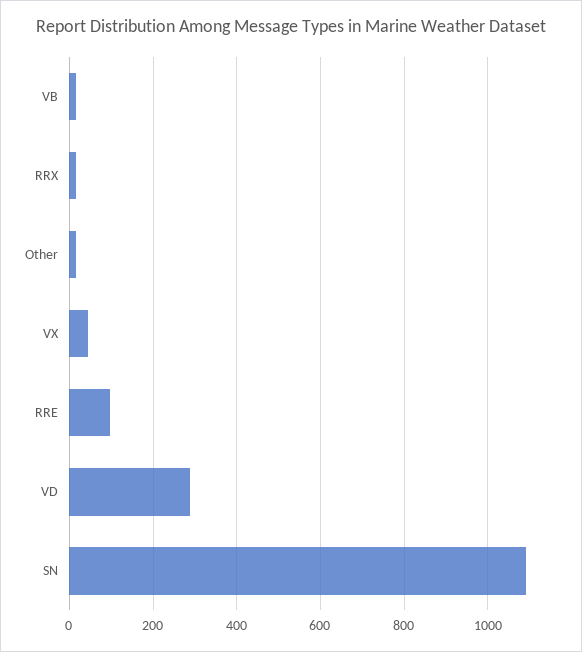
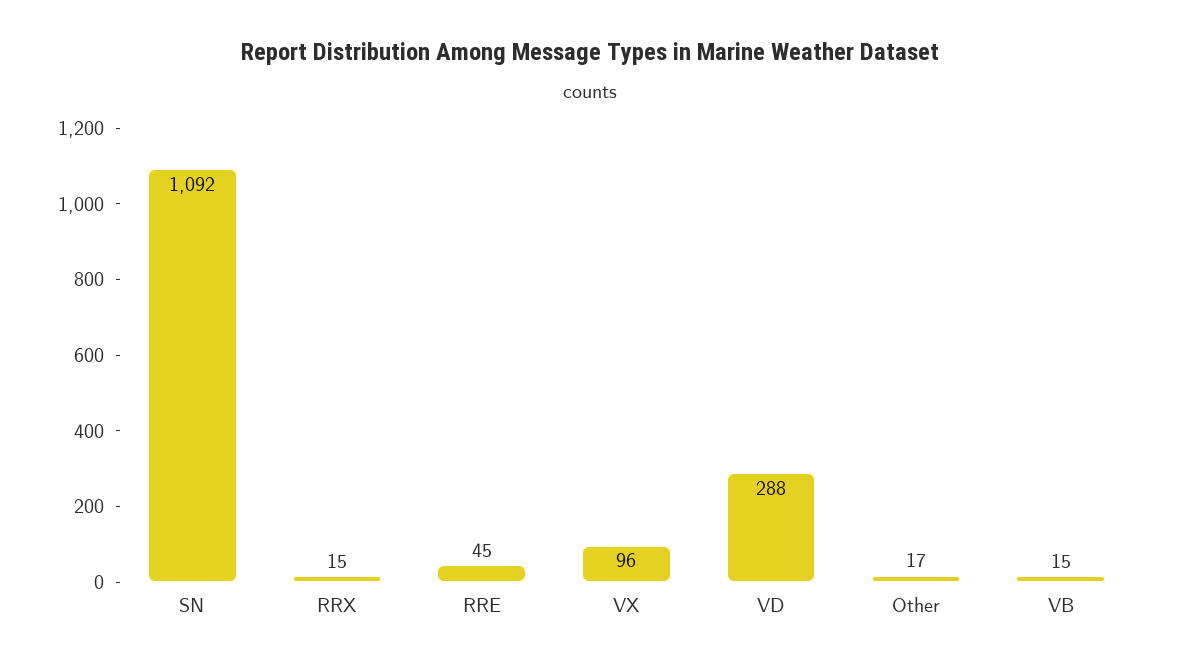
VX: 40 -> 96
RRE: 100 -> 45

